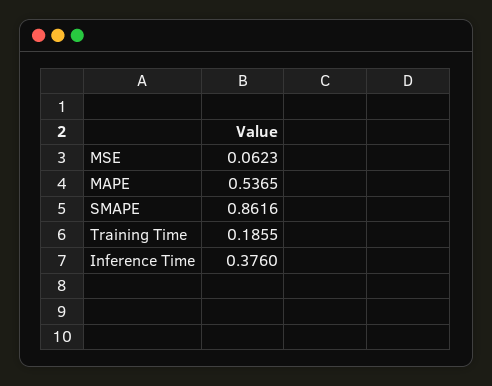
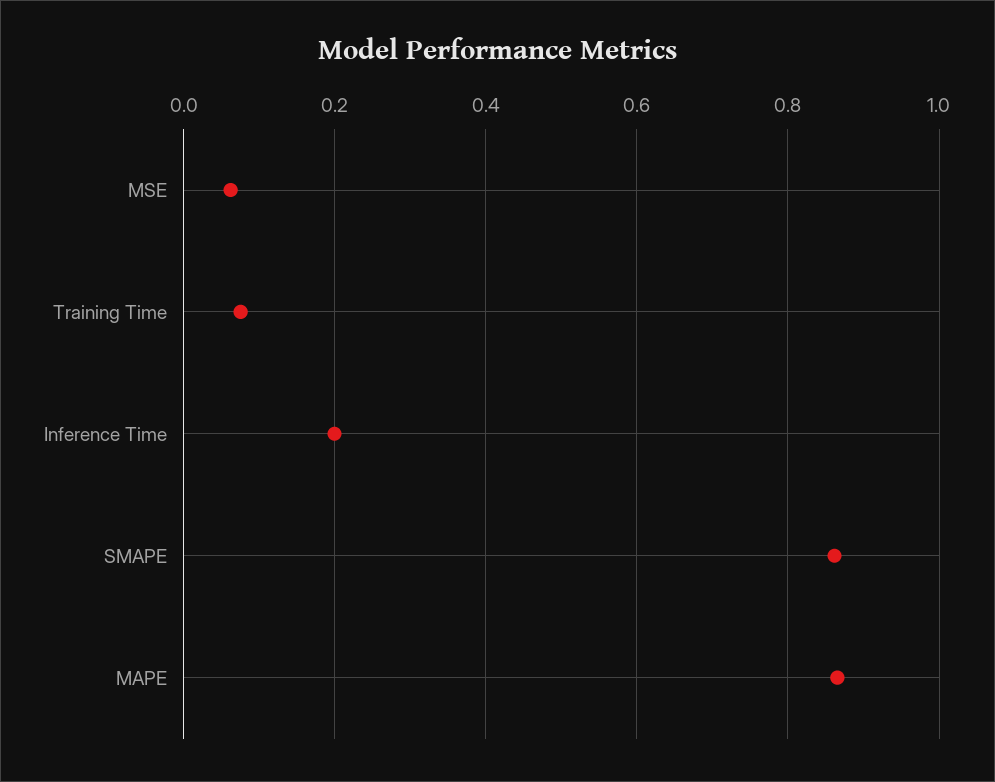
MAPE: 0.5365 -> 0.86
Training Time: 0.1855 -> 0.08
Inference Time: 0.376 -> 0.2

